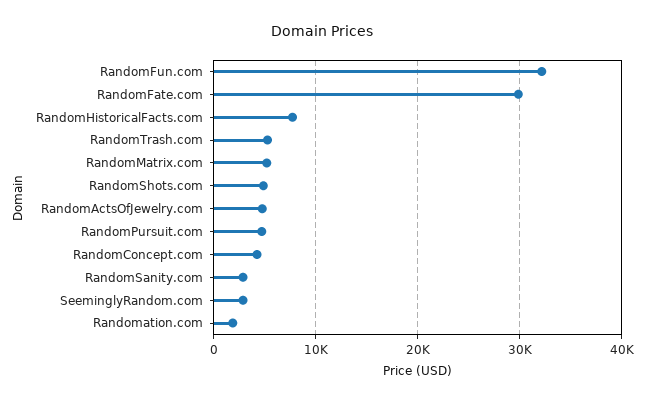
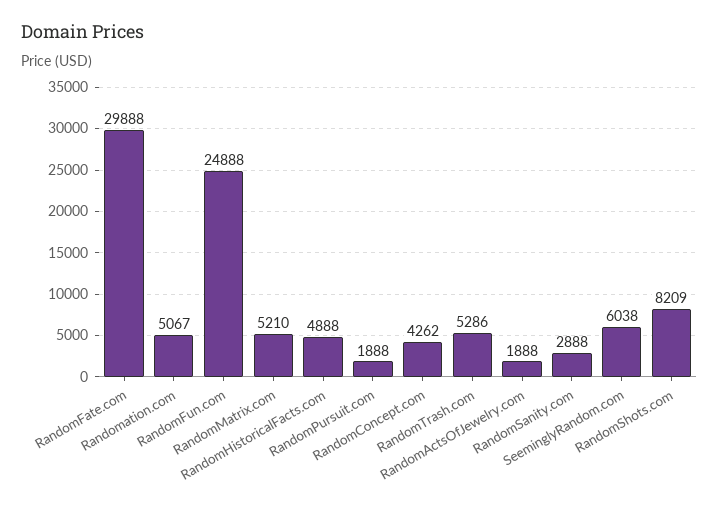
RandomFun.com: 32000 -> 24888
RandomHistoricalFacts.com: 8000 -> 4888
RandomShots.com: 5000 -> 8209
RandomActsOfJewelry.com: 5000 -> 1888
RandomPursuit.com: 5000 -> 1888
SeeminglyRandom.com: 3000 -> 6038
Randomation.com: 2000 -> 5067

